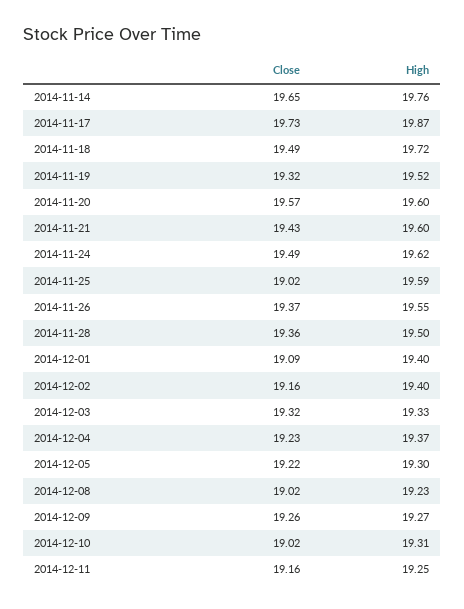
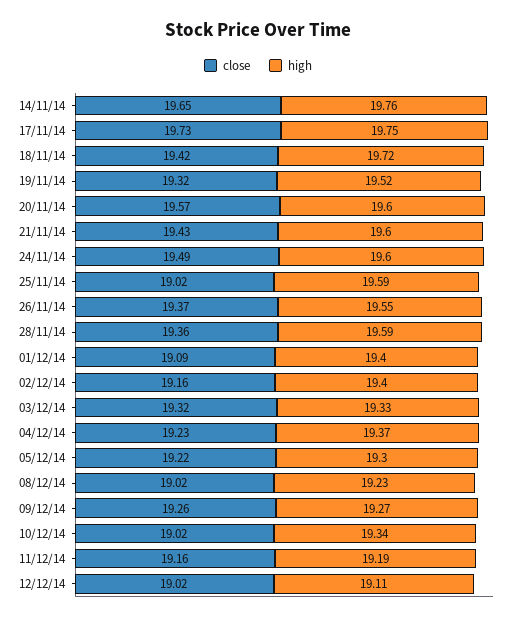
High, 2014-11-17: 19.87 -> 19.75
Close, 2014-11-18: 19.49 -> 19.42
High, 2014-11-24: 19.62 -> 19.6
High, 2014-11-28: 19.5 -> 19.59
High, 2014-12-10: 19.31 -> 19.34
High, 2014-12-11: 19.25 -> 19.19
Close, 12/12/14: none -> 19.02
High, 12/12/14: none -> 19.11

